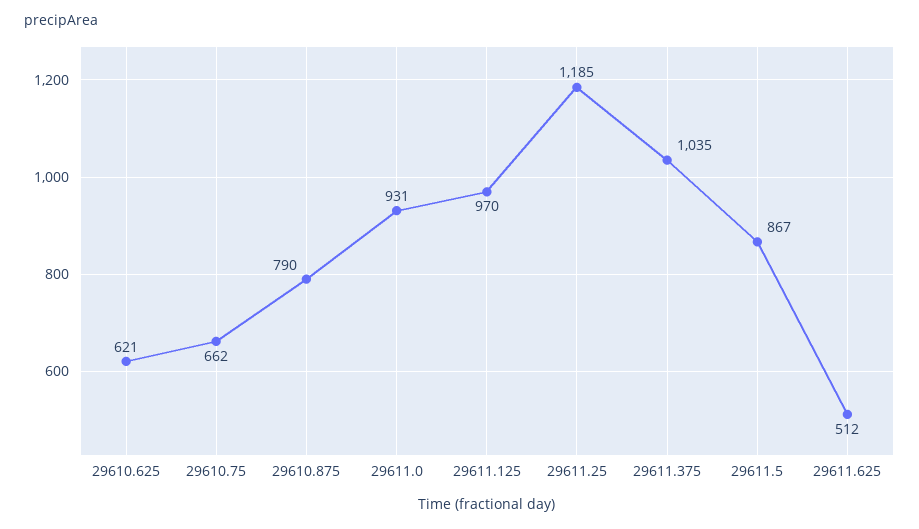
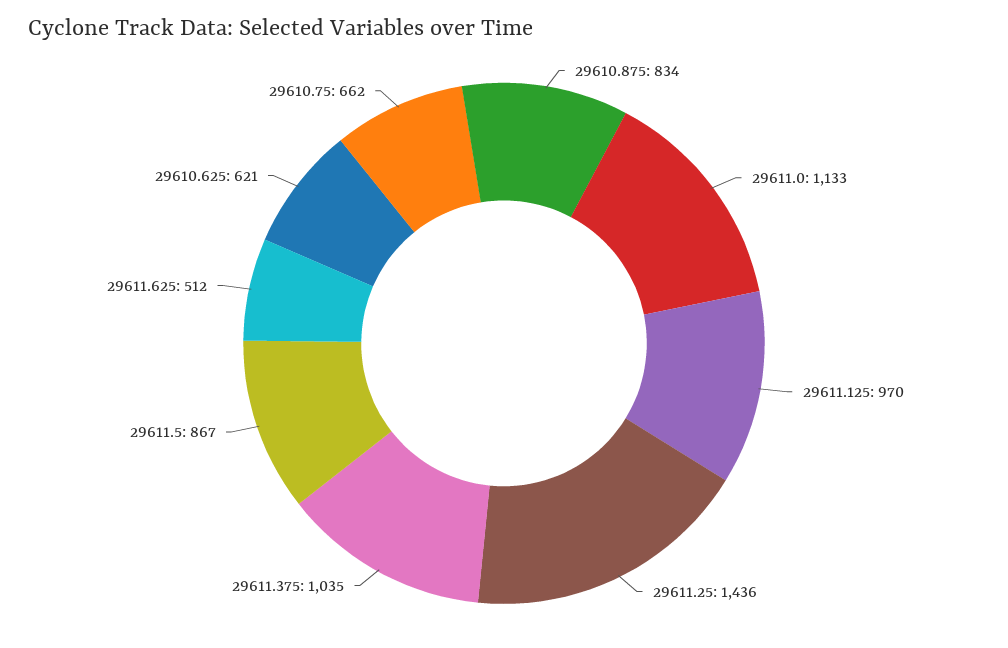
29610.875: 790 -> 834
29611.0: 931 -> 1133
29611.25: 1185 -> 1436

